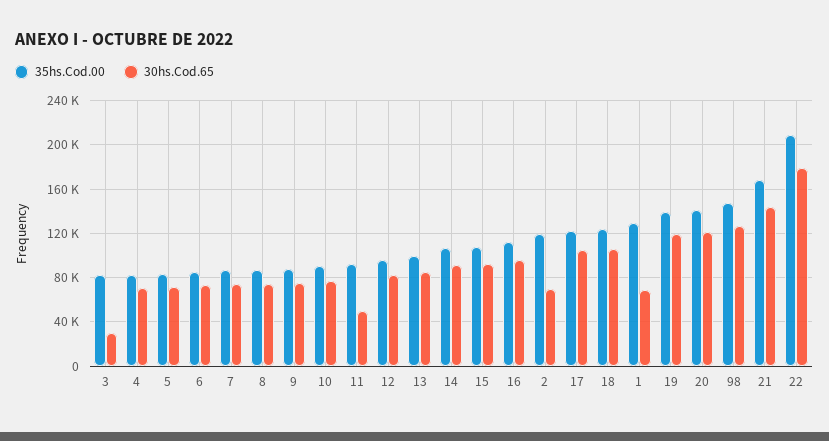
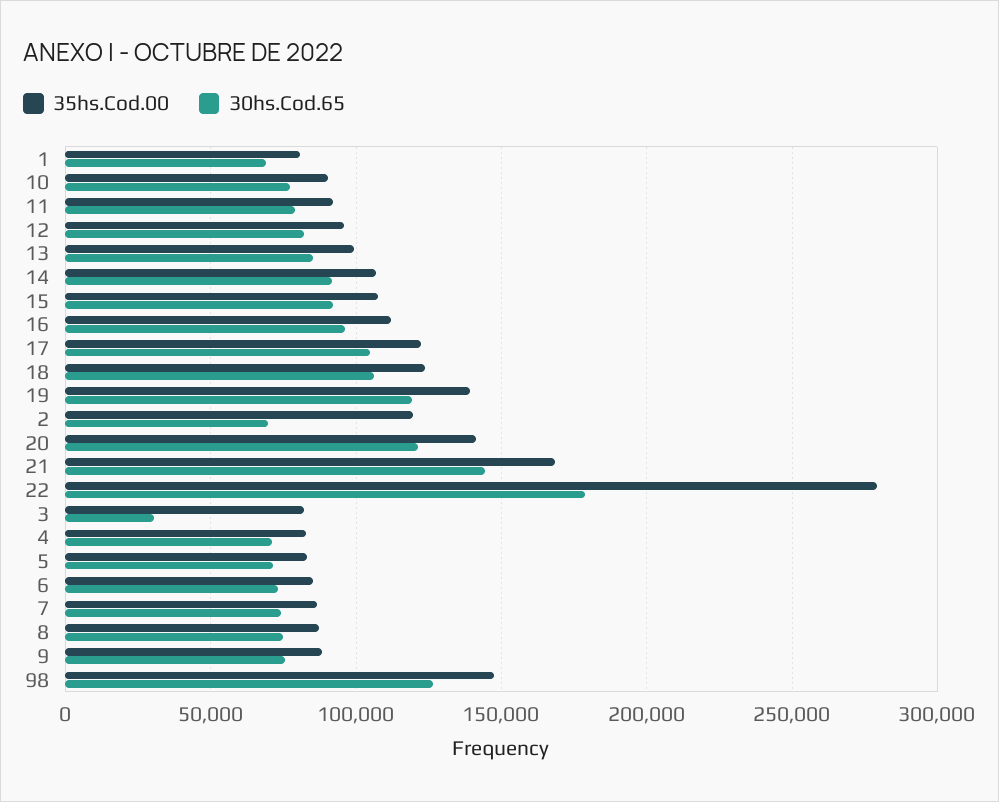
30hs.Cod.65, 11: 50000 -> 80000
35hs.Cod.00, 1: 130000 -> 80000
35hs.Cod.00, 22: 210000 -> 280000

